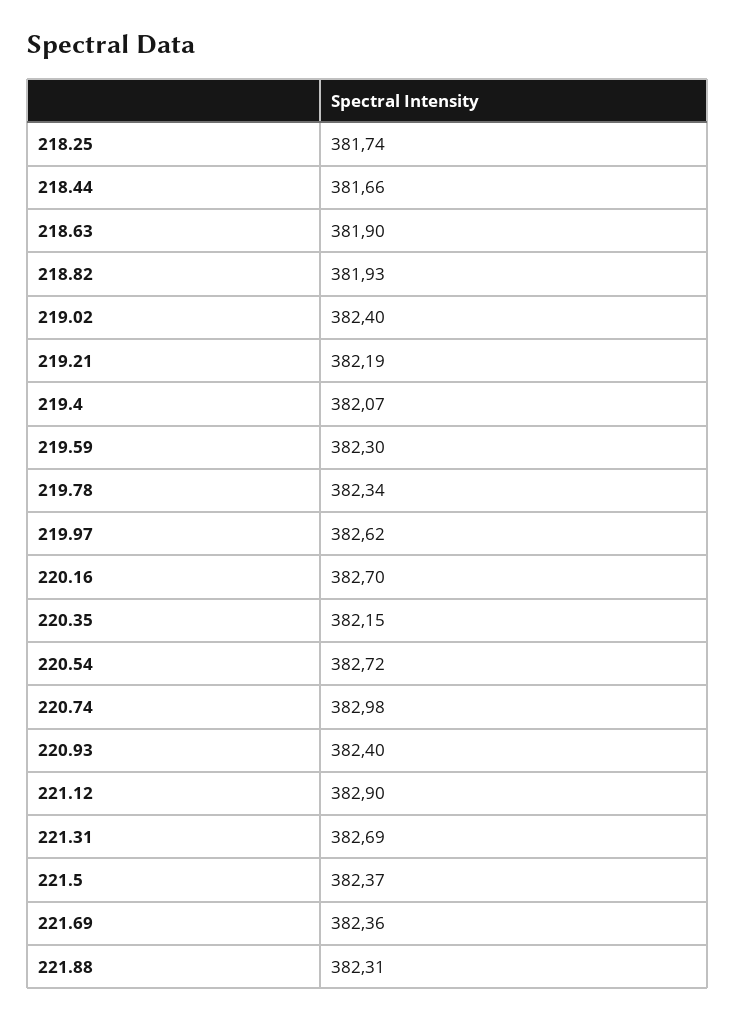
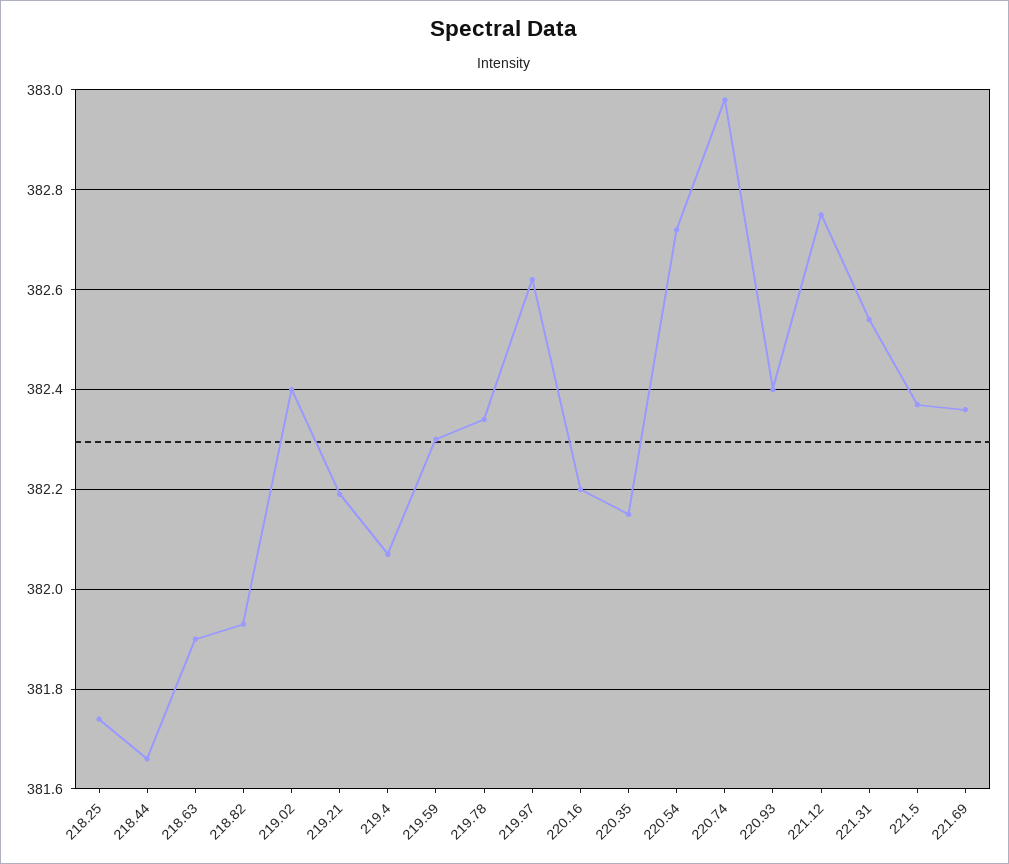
220.16: 382.7 -> 382.2
221.12: 382.9 -> 382.75
221.31: 382.69 -> 382.55
221.88: 382.31 -> none

